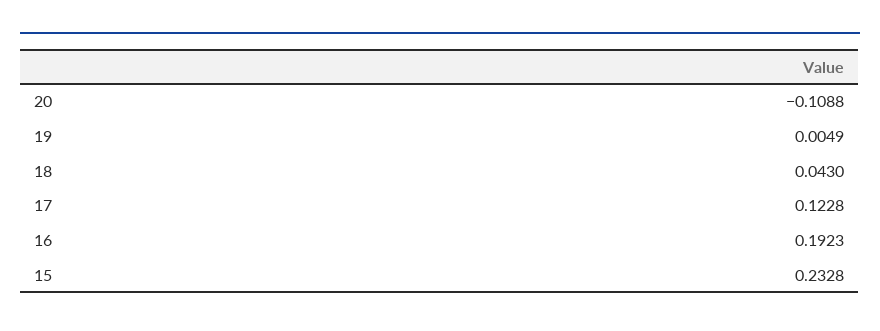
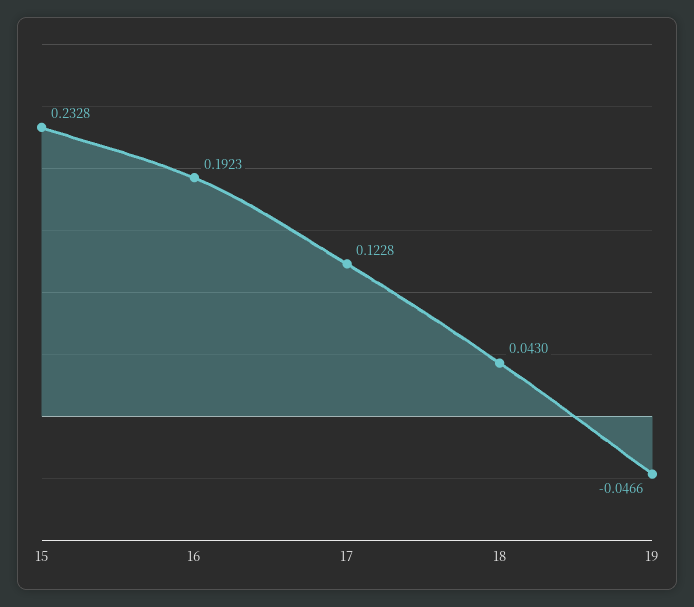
20: -0.1088 -> none
19: 0.0049 -> -0.0466

